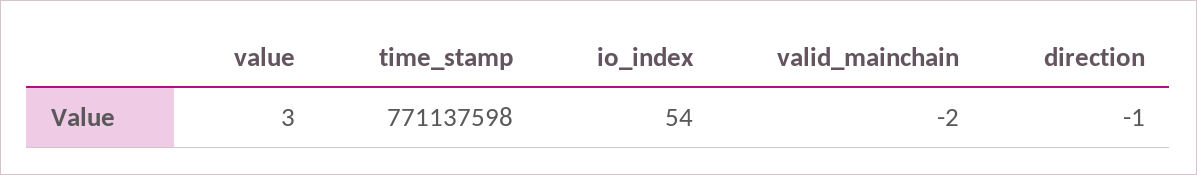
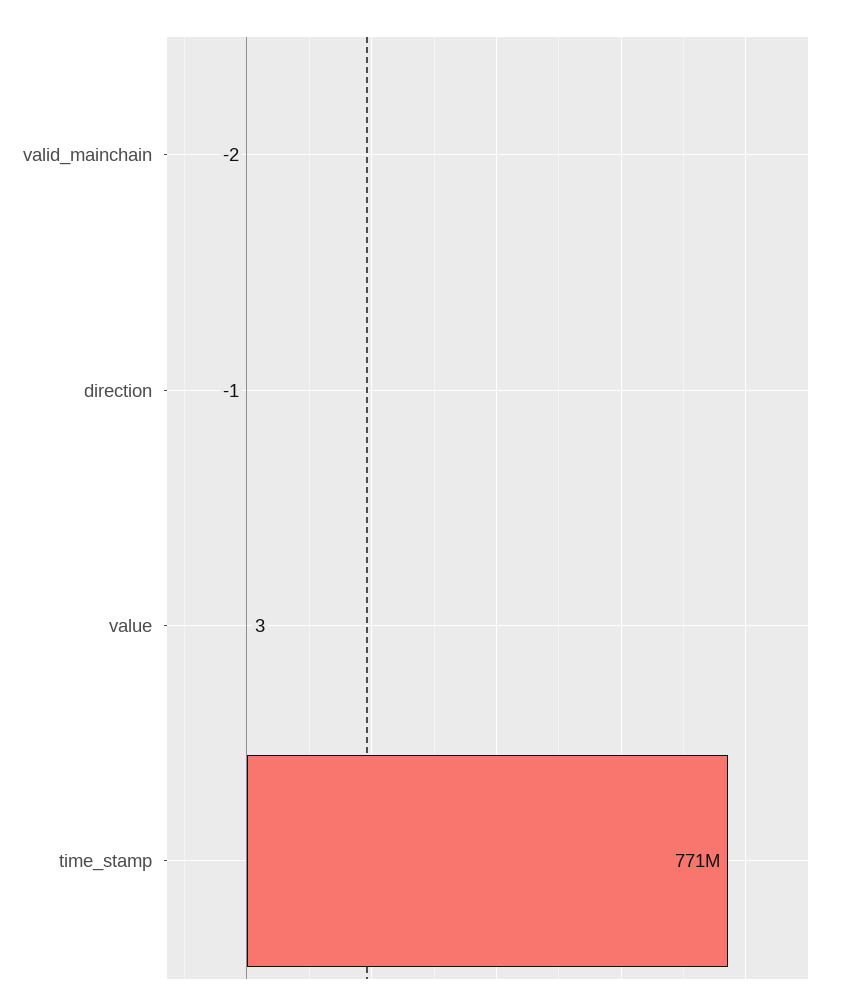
io_index: 54 -> none

